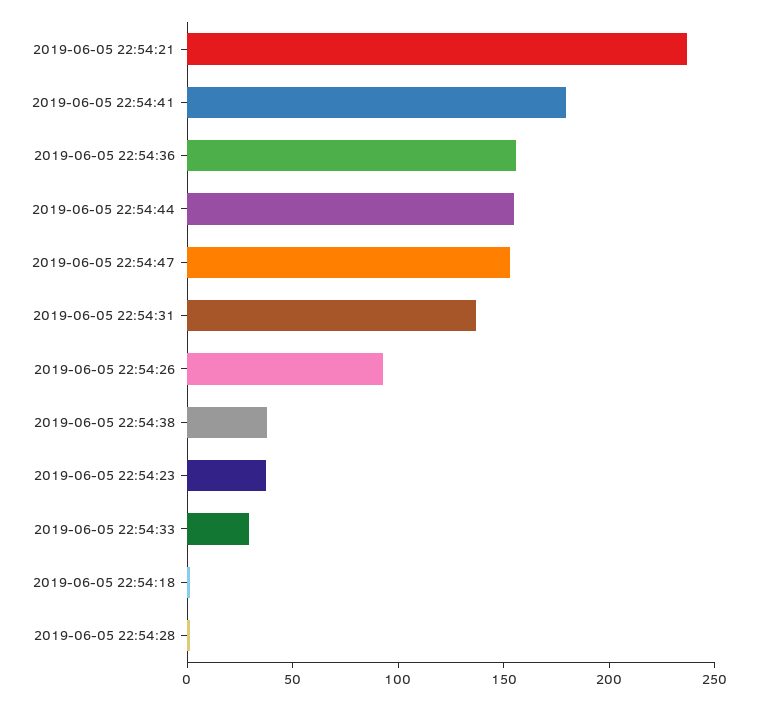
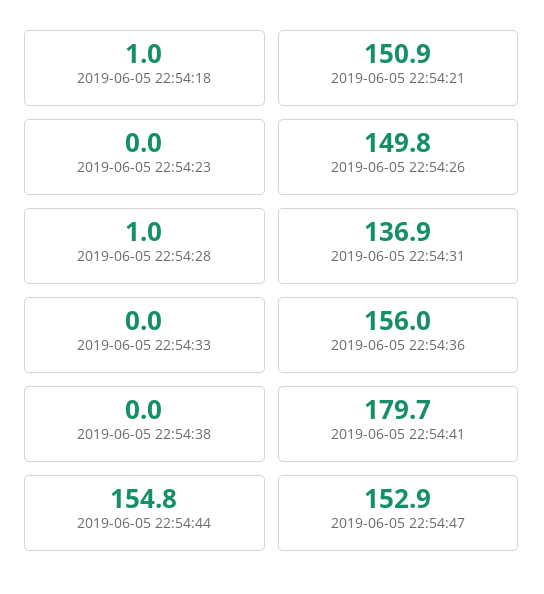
2019-06-05 22:54:21: 240 -> 150.9
2019-06-05 22:54:26: 90 -> 149.8
2019-06-05 22:54:38: 40 -> 0
2019-06-05 22:54:23: 40 -> 0
2019-06-05 22:54:33: 30 -> 0

